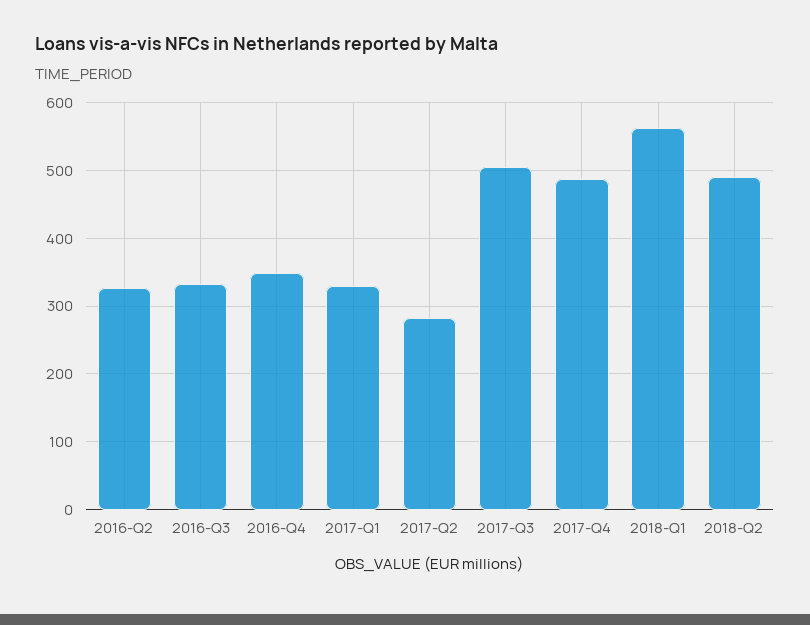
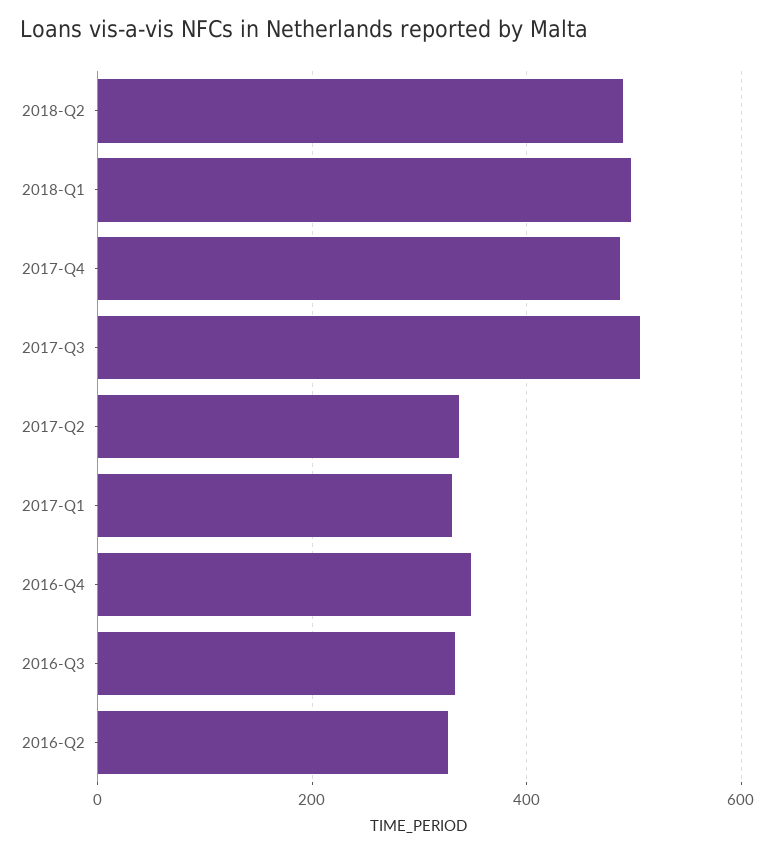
2017-Q2: 280 -> 340
2018-Q1: 560 -> 500

